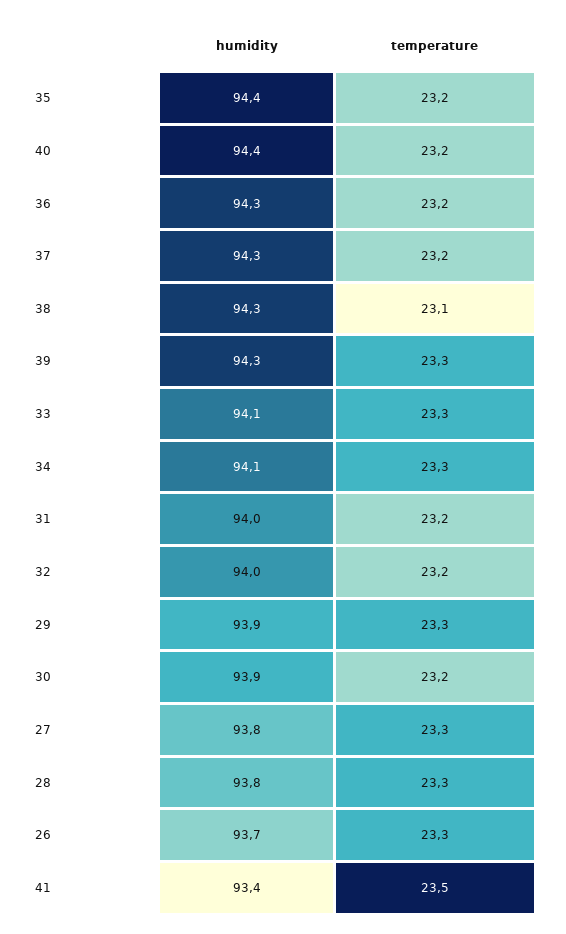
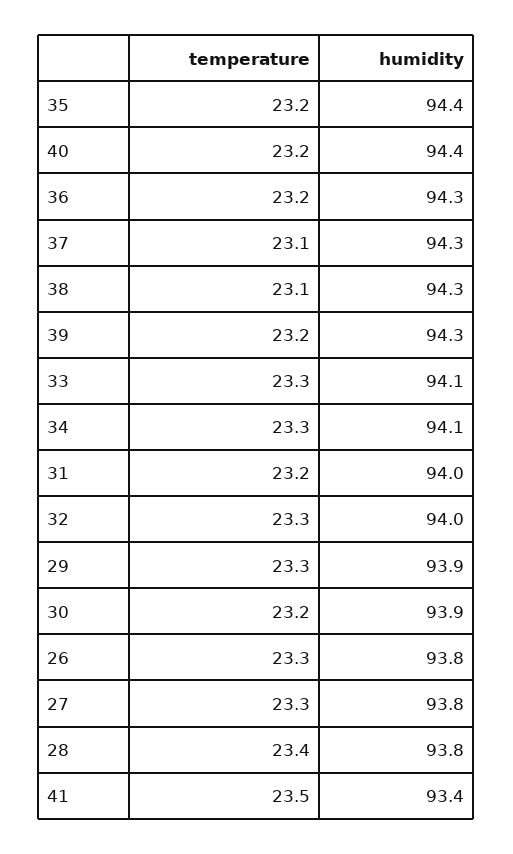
temperature, 37: 23.2 -> 23.1
temperature, 39: 23.3 -> 23.2
temperature, 32: 23.2 -> 23.3
temperature, 28: 23.3 -> 23.4
humidity, 26: 93.7 -> 93.8

